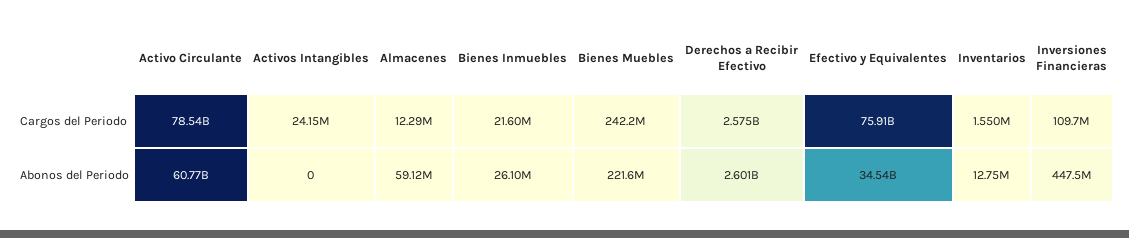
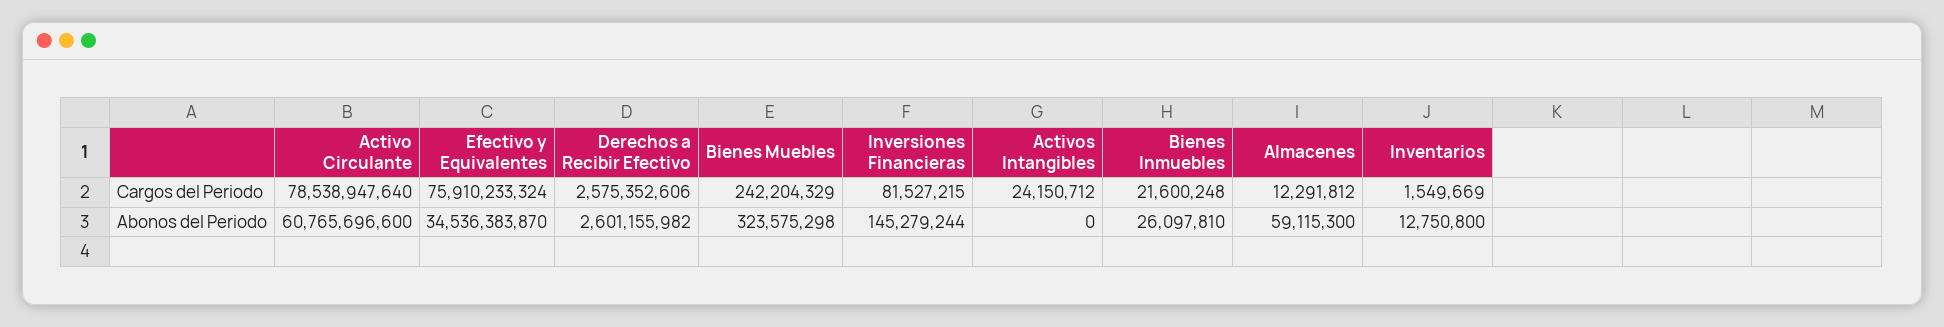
Inversiones Financieras, Cargos del Periodo: 109700000 -> 81527215
Bienes Muebles, Abonos del Periodo: 221600000 -> 323575298
Inversiones Financieras, Abonos del Periodo: 447500000 -> 145279244

